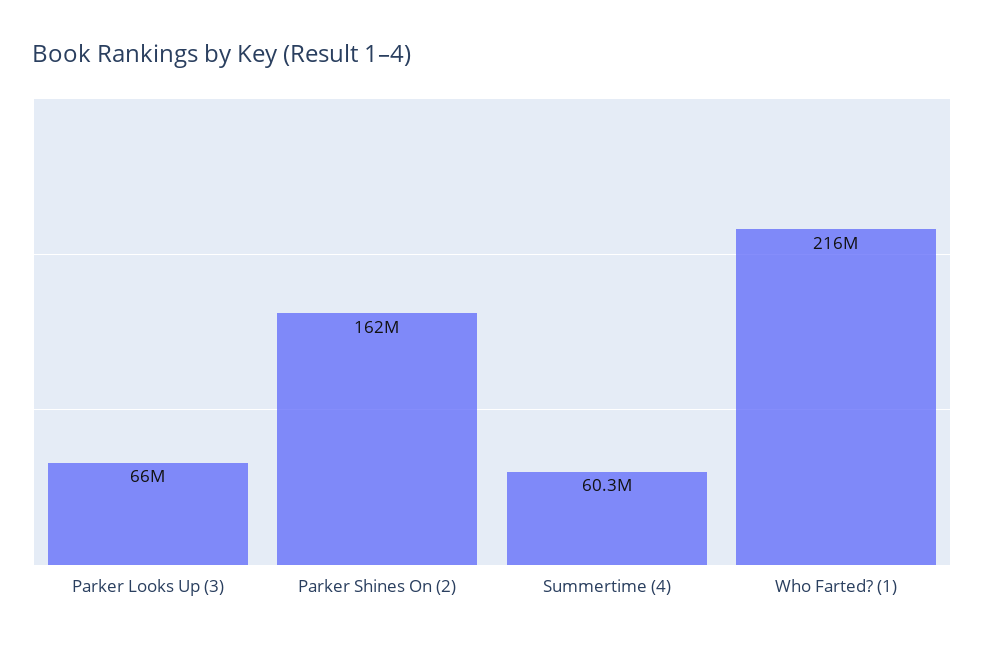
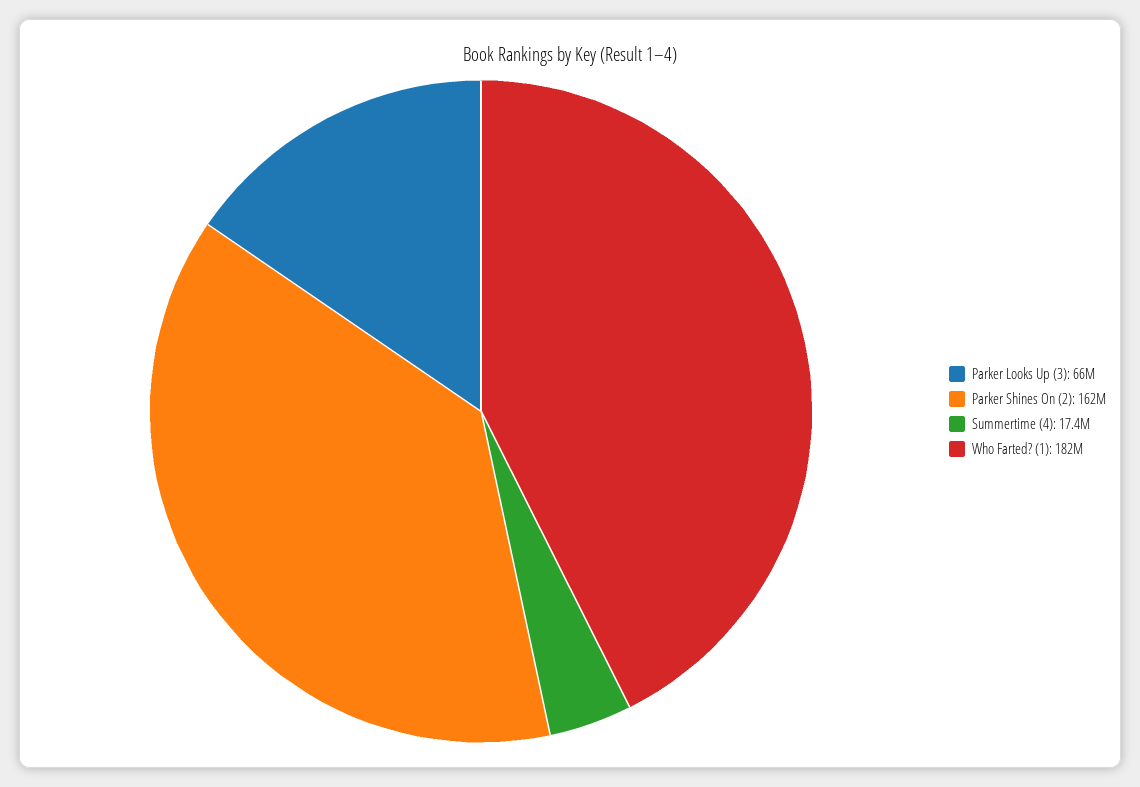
Summertime (4): 60300000 -> 17400000
Who Farted? (1): 216000000 -> 182000000

